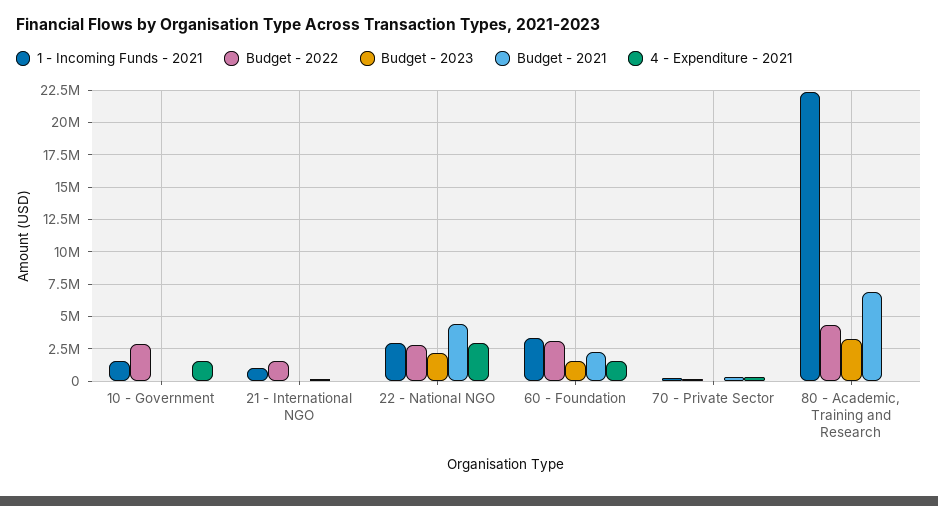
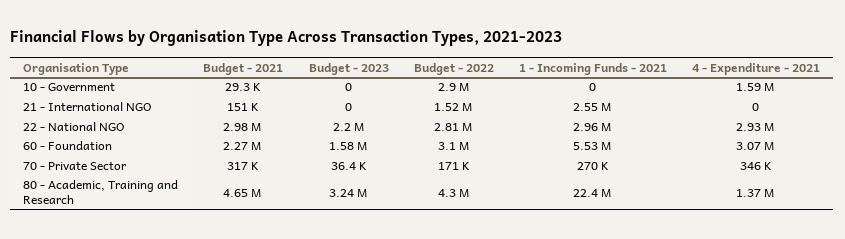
1 - Incoming Funds - 2021, 10 - Government: 1500000 -> 0
1 - Incoming Funds - 2021, 21 - International NGO: 1000000 -> 2550000
Budget - 2021, 22 - National NGO: 4500000 -> 2980000
1 - Incoming Funds - 2021, 60 - Foundation: 3500000 -> 5530000
4 - Expenditure - 2021, 60 - Foundation: 1500000 -> 3070000
Budget - 2021, 80 - Academic, Training and Research: 7000000 -> 4650000
4 - Expenditure - 2021, 80 - Academic, Training and Research: 0 -> 1370000

